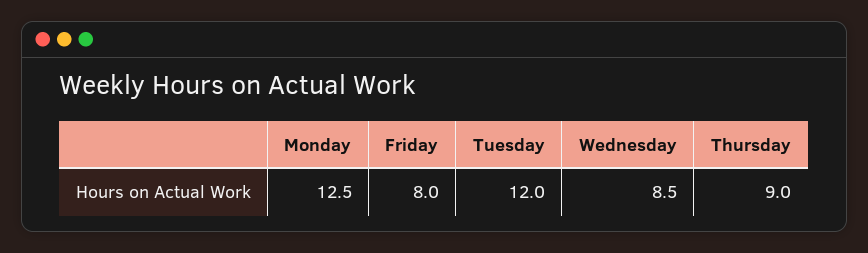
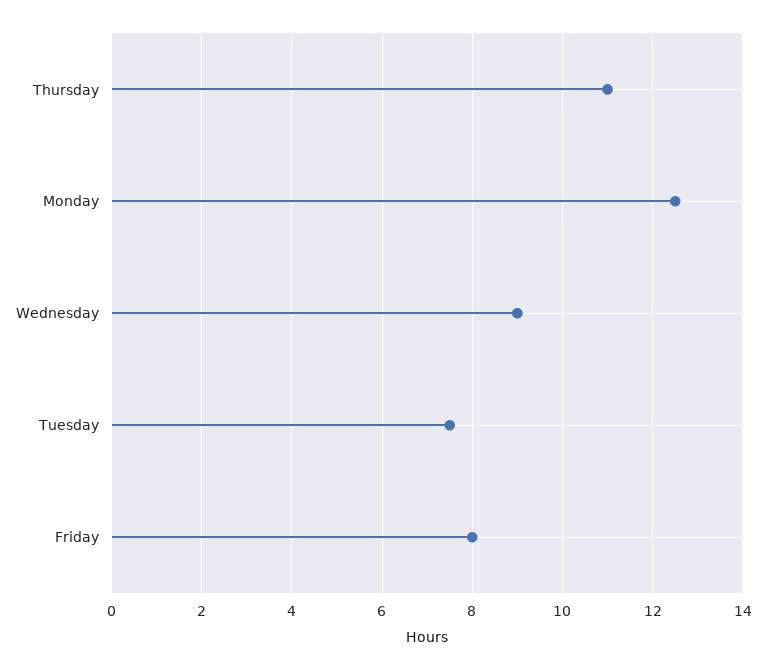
Tuesday: 12 -> 7.5
Wednesday: 8.5 -> 9
Thursday: 9 -> 11

